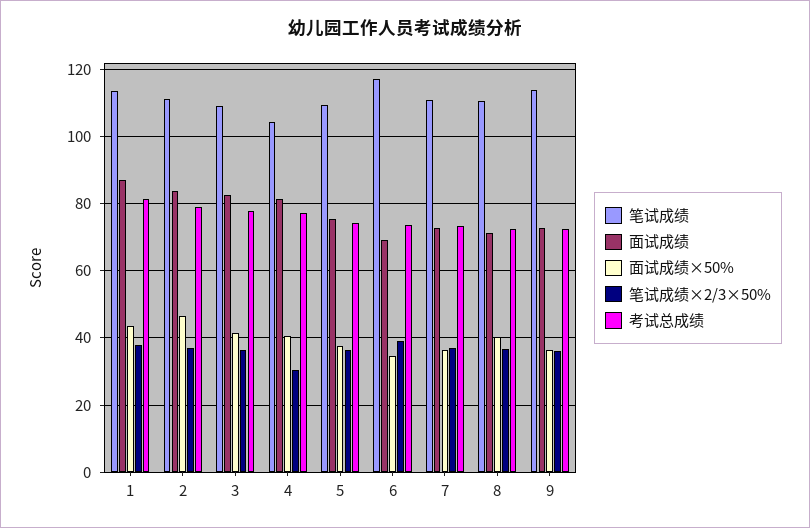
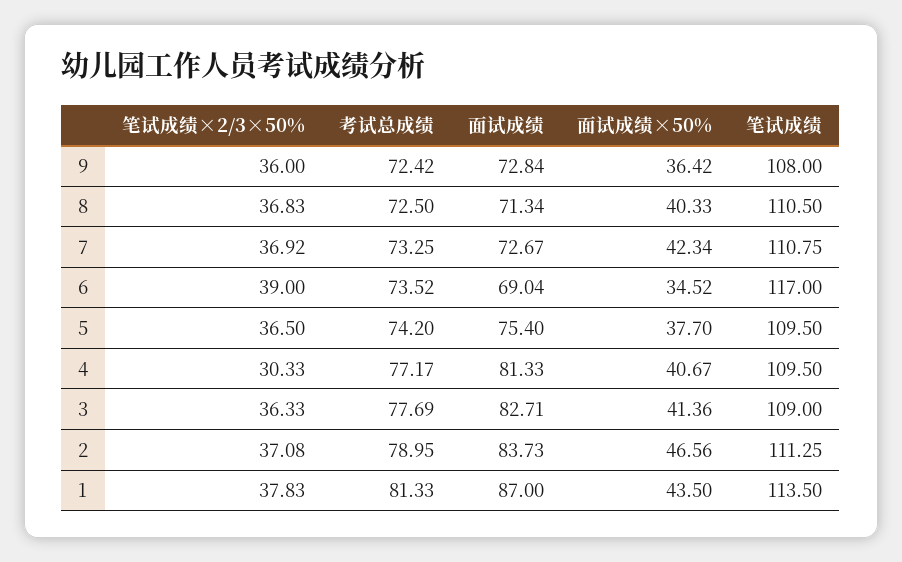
笔试成绩, 4: 104 -> 109.5
面试成绩×50%, 7: 36 -> 42.34
笔试成绩, 9: 114 -> 108

